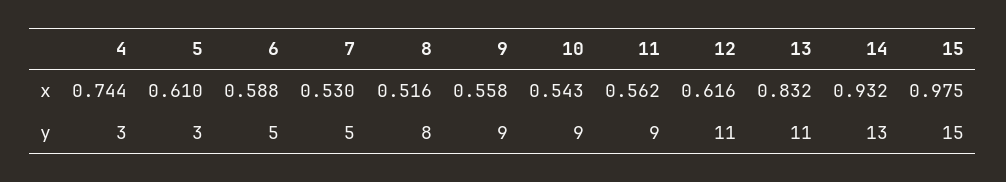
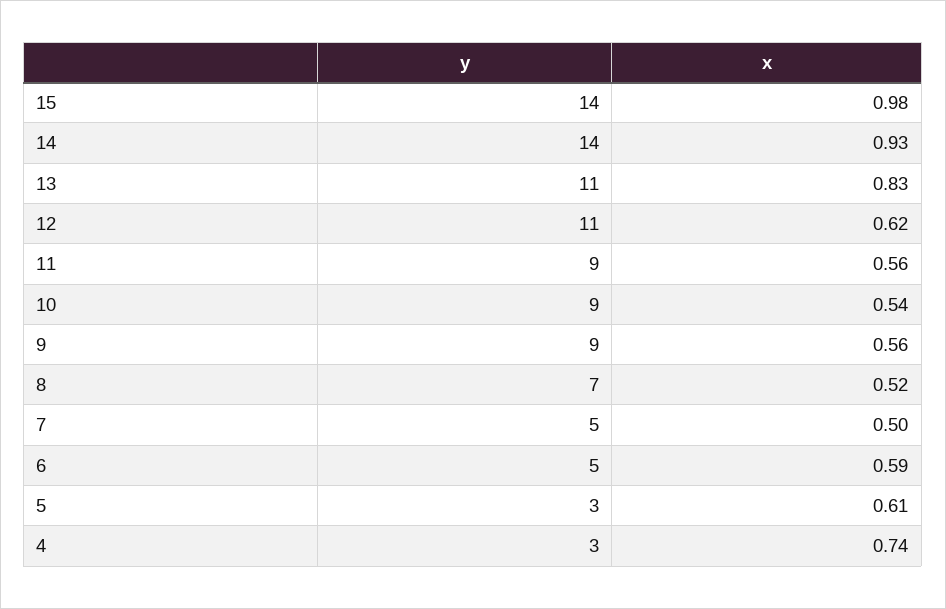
7, x: 0.53 -> 0.5
8, y: 8 -> 7
14, y: 13 -> 14
15, y: 15 -> 14

